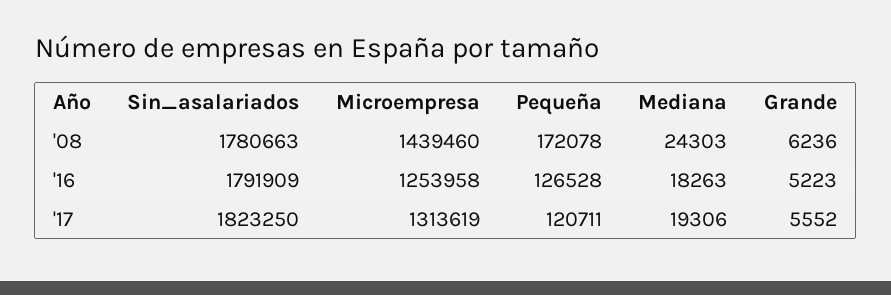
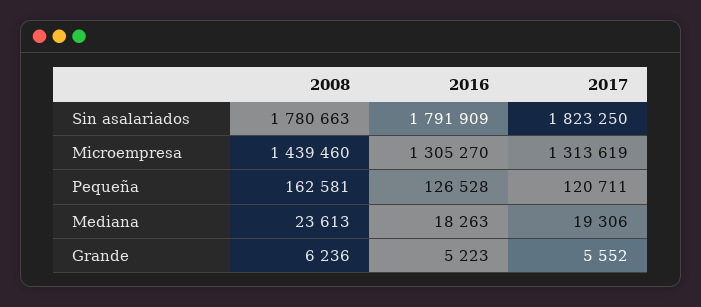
Pequeña, '08: 172078 -> 162581
Mediana, '08: 24303 -> 23613
Microempresa, '16: 1253958 -> 1305270

